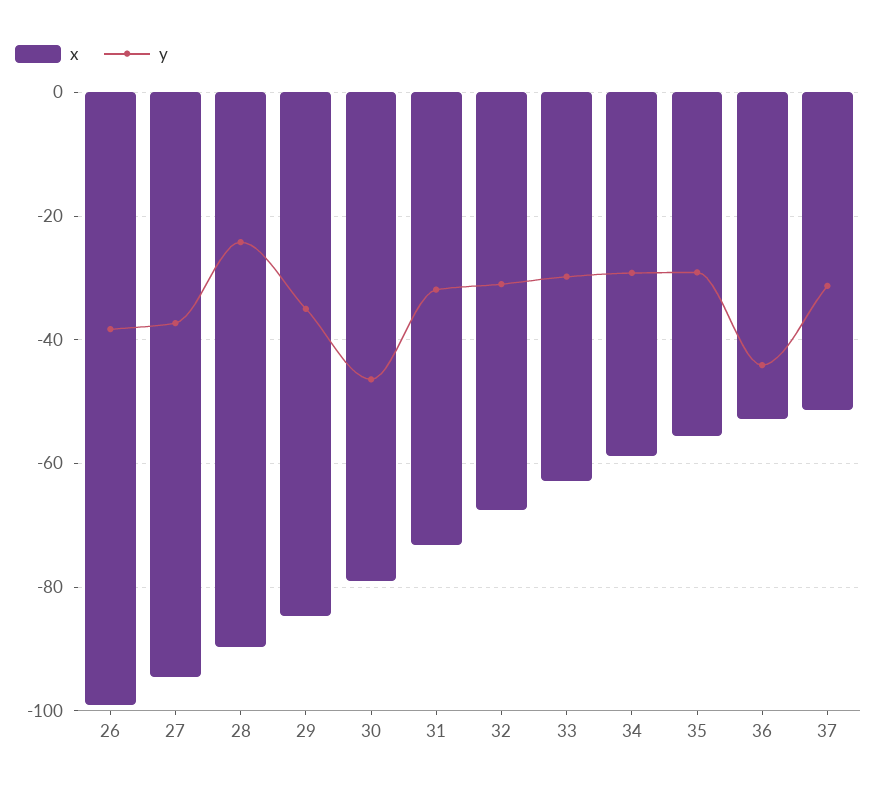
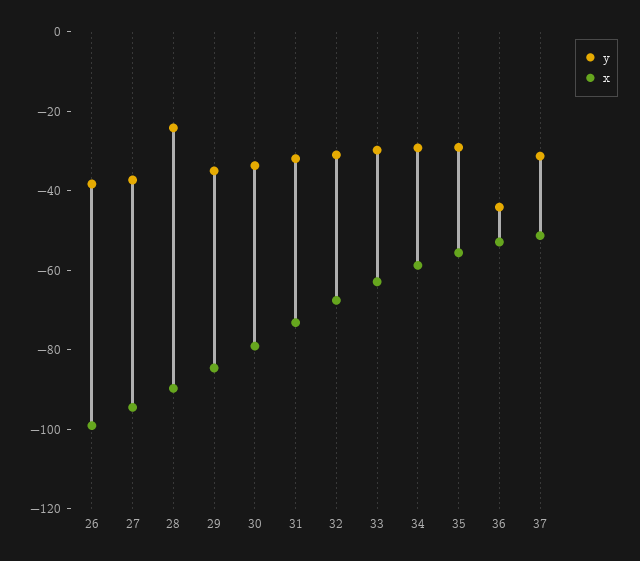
y, 30: -46 -> -35

